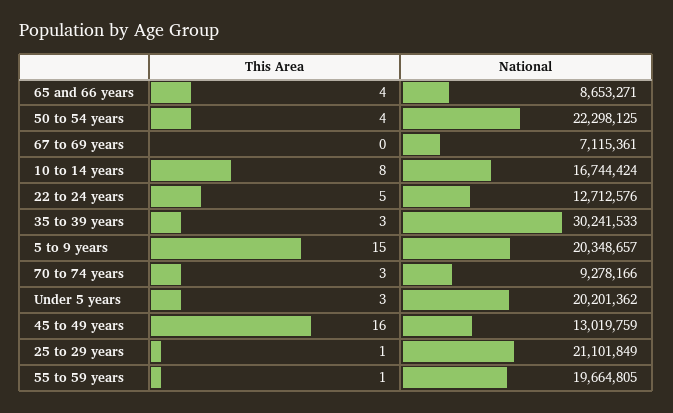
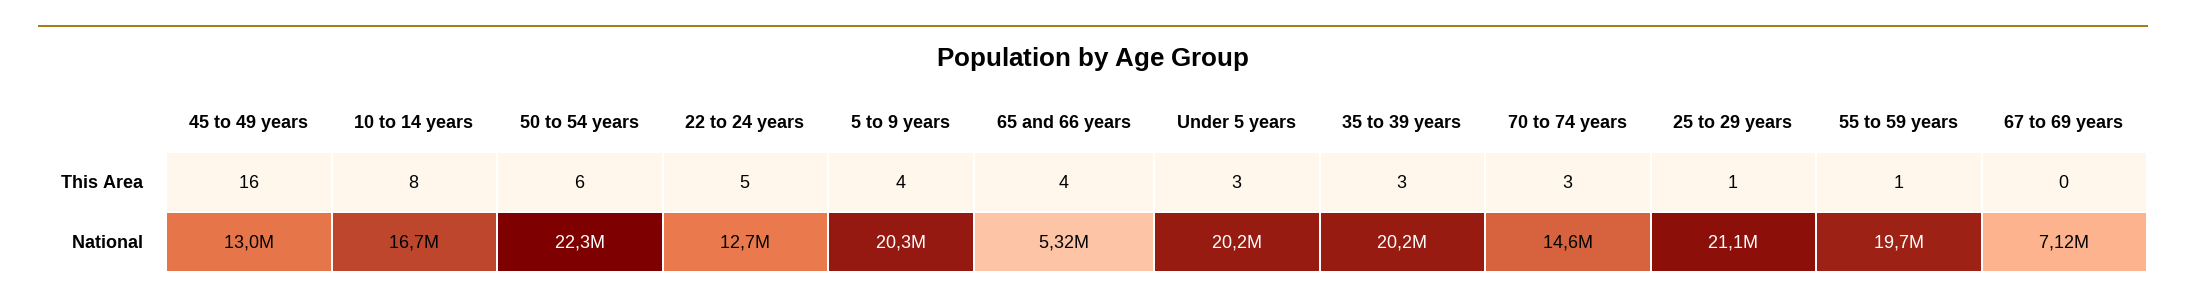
National, 65 and 66 years: 8653271 -> 5320000
This Area, 50 to 54 years: 4 -> 6
National, 35 to 39 years: 30241533 -> 20200000
This Area, 5 to 9 years: 15 -> 4
National, 70 to 74 years: 9278166 -> 14600000

